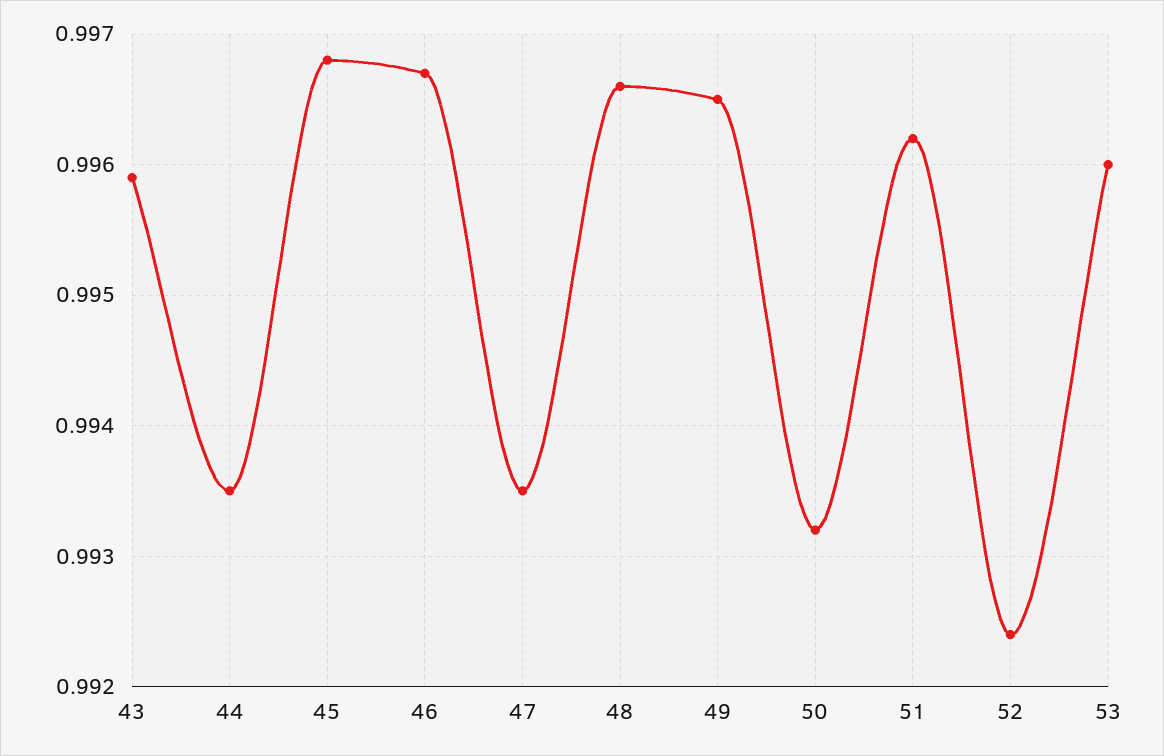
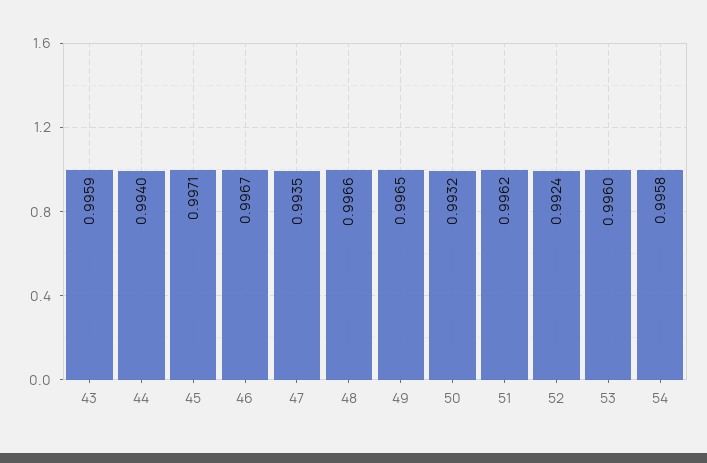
44: 0.9935 -> 0.994
45: 0.9968 -> 0.9971
54: none -> 0.9958

